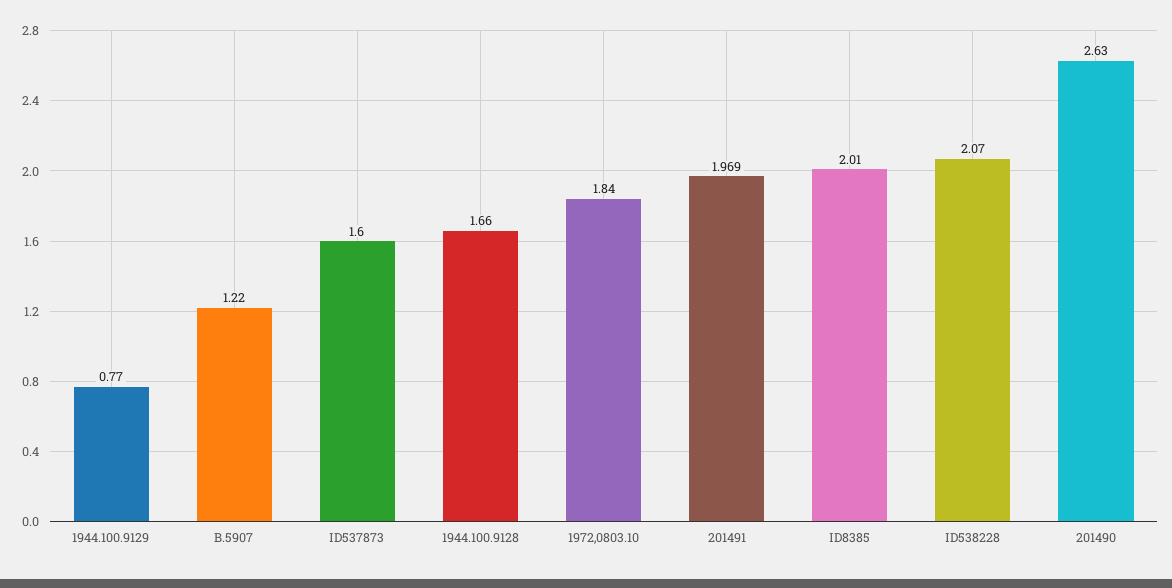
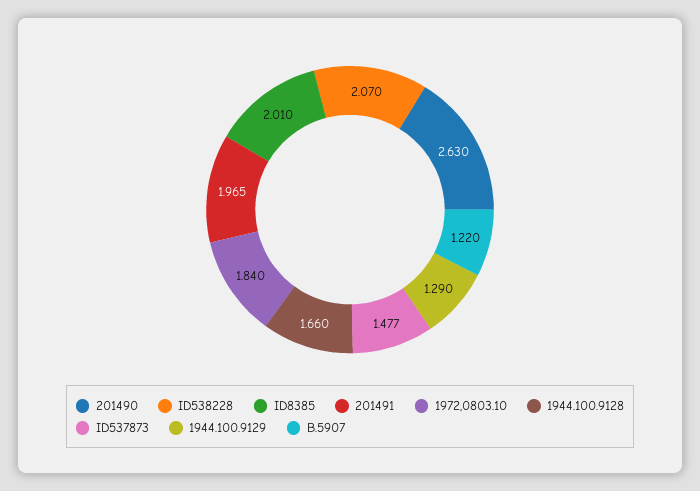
1944.100.9129: 0.77 -> 1.29
ID537873: 1.6 -> 1.477
201491: 1.969 -> 1.965

